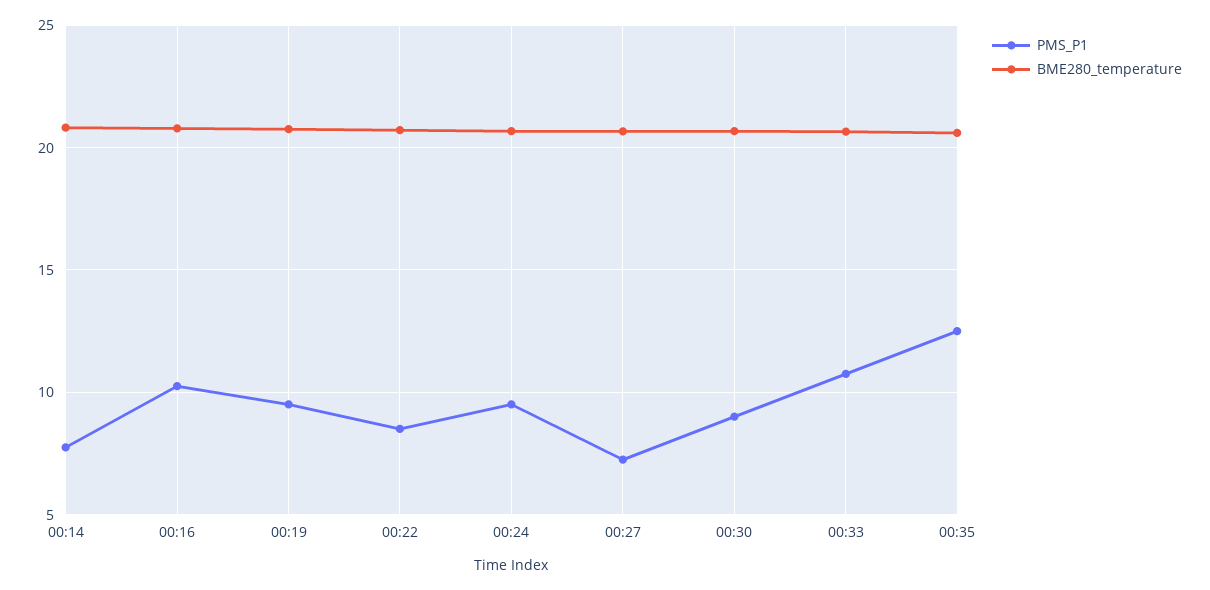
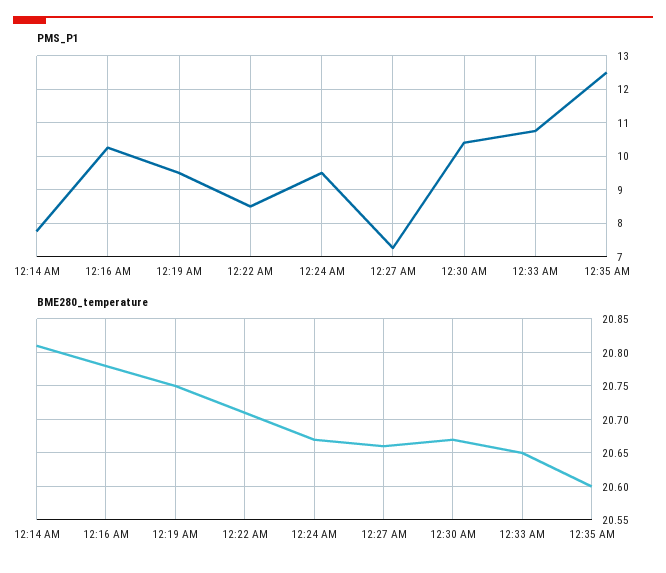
PMS_P1, 00:30: 9 -> 10.4

